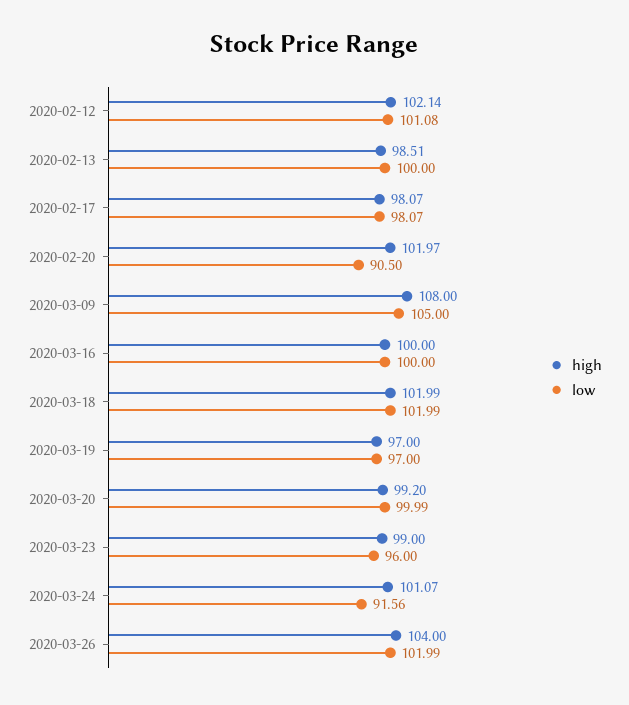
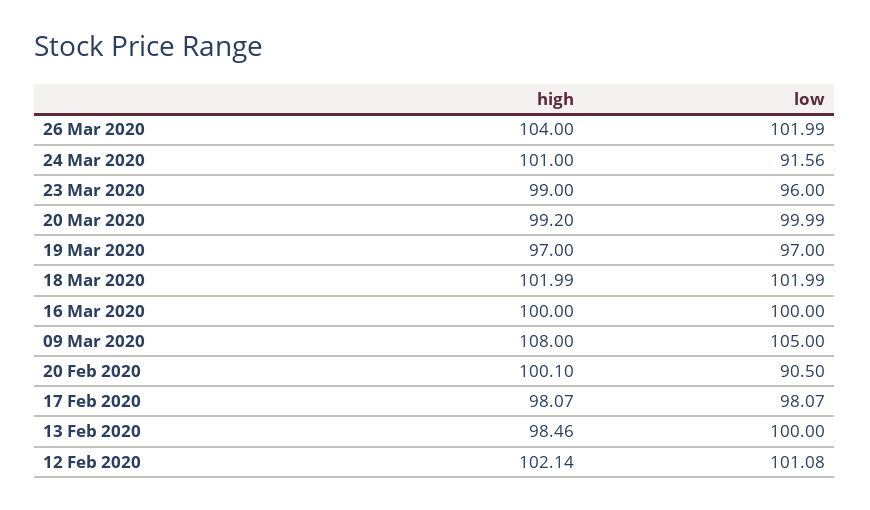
high, 2020-02-13: 98.51 -> 98.46
high, 2020-02-20: 101.97 -> 100.1
high, 2020-03-24: 101.07 -> 101

